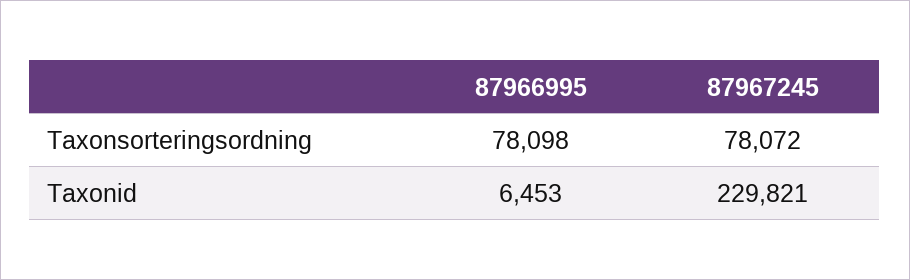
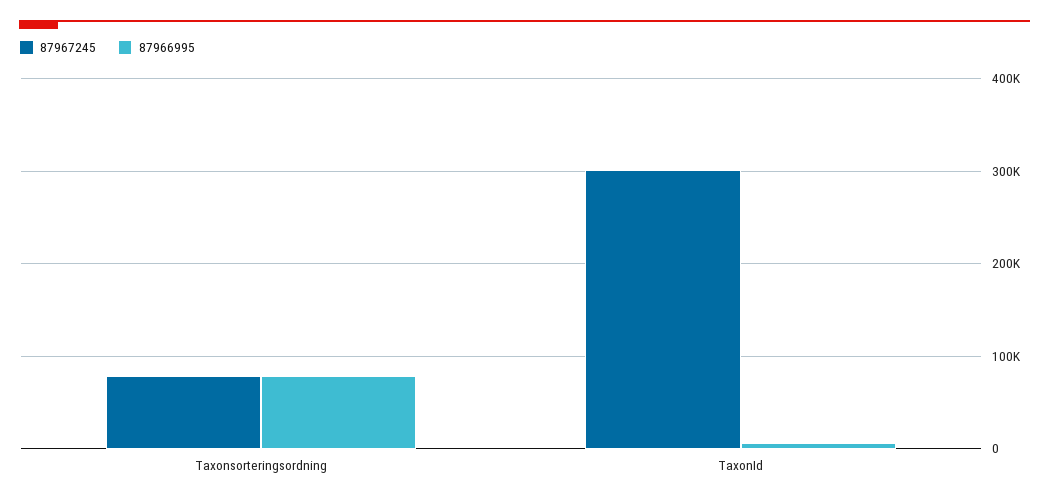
87967245, Taxonid: 229821 -> 300000

